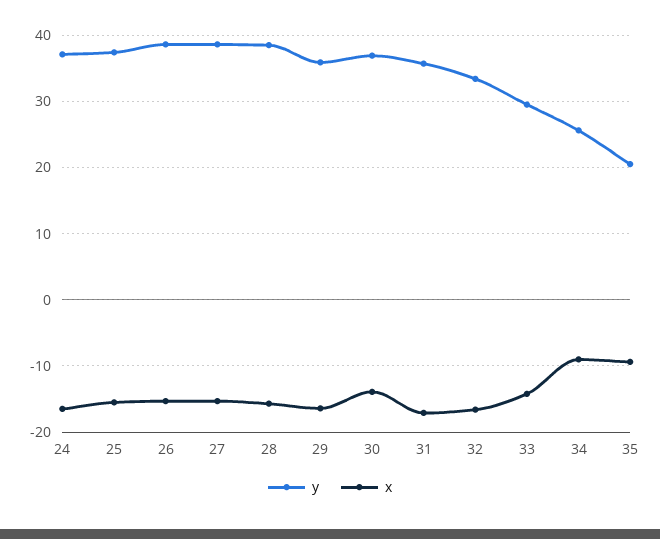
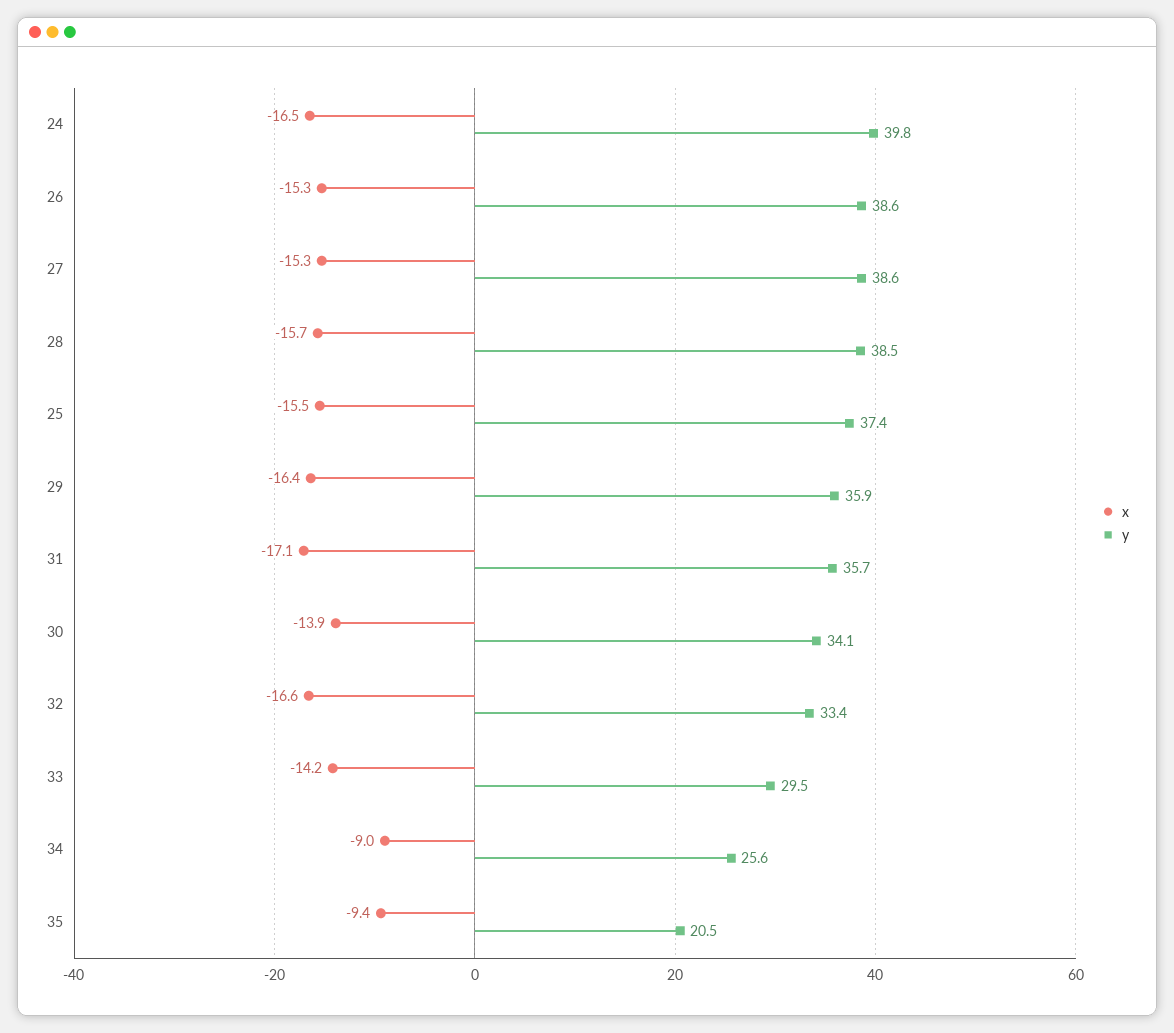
y, 24: 37 -> 39.8
y, 30: 37 -> 34.1

